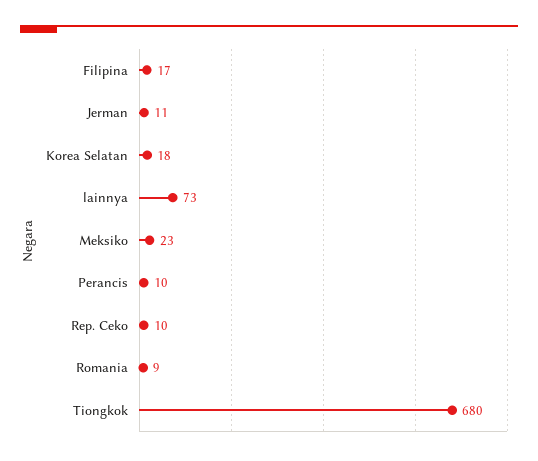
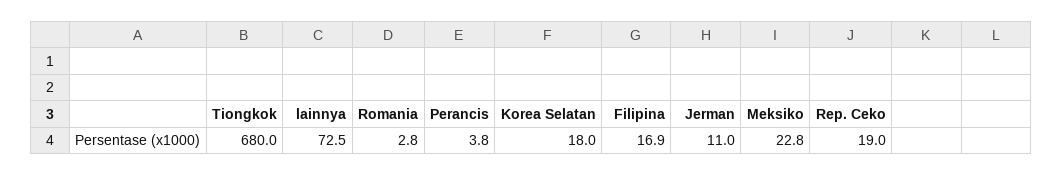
Perancis: 10 -> 3.8
Rep. Ceko: 10 -> 19
Romania: 9 -> 2.8

